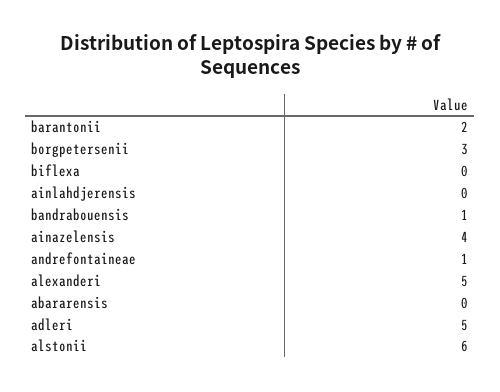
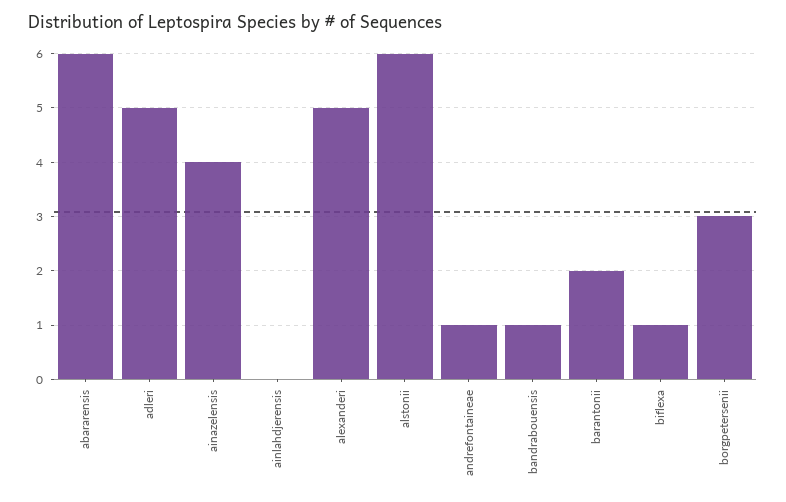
biflexa: 0 -> 1
abararensis: 0 -> 6

